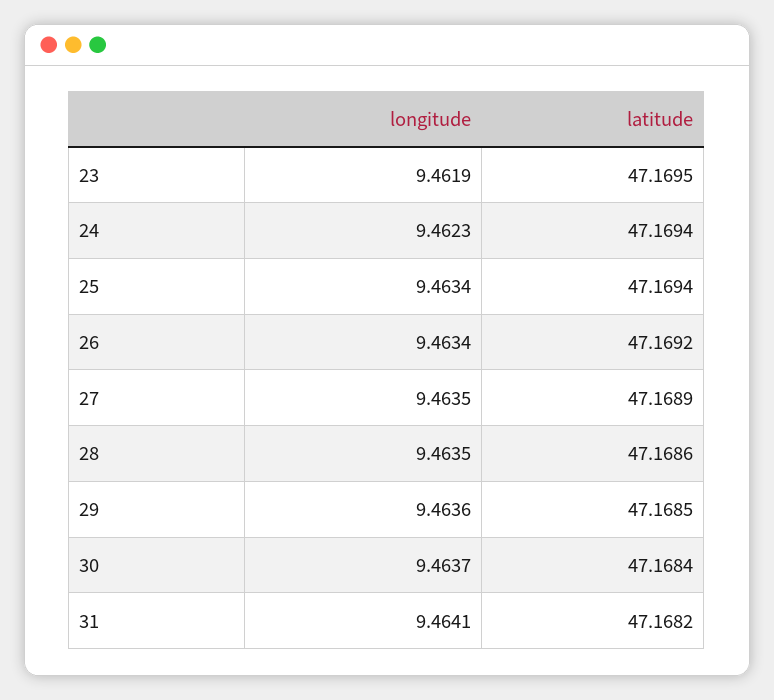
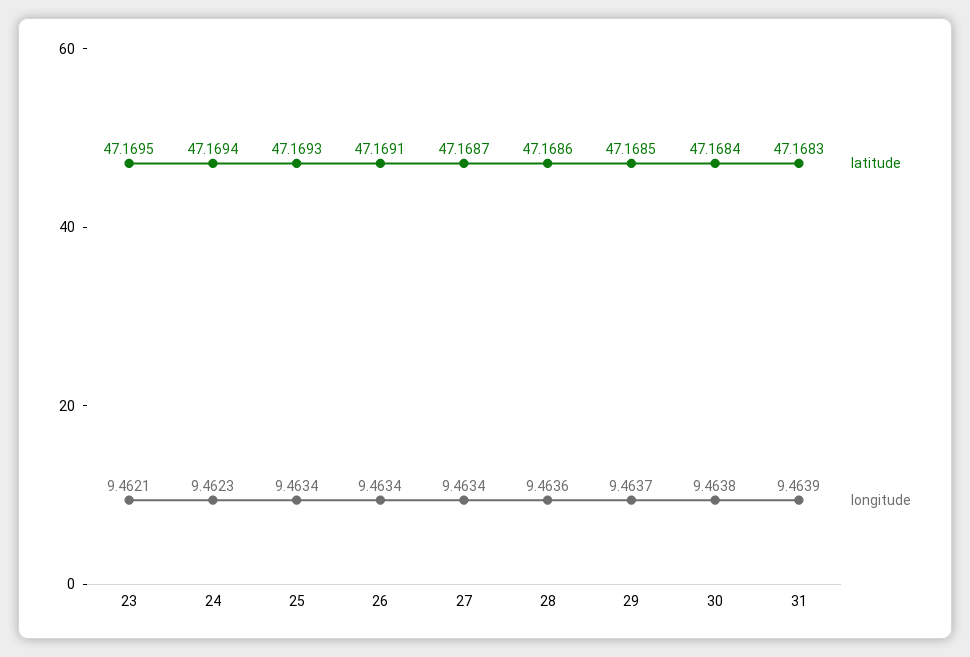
longitude, 23: 9.4619 -> 9.4621
latitude, 25: 47.1694 -> 47.1693
latitude, 26: 47.1692 -> 47.1691
longitude, 27: 9.4635 -> 9.4634
latitude, 27: 47.1689 -> 47.1687
longitude, 28: 9.4635 -> 9.4636
longitude, 29: 9.4636 -> 9.4637
longitude, 30: 9.4637 -> 9.4638
longitude, 31: 9.4641 -> 9.4639
latitude, 31: 47.1682 -> 47.1683

